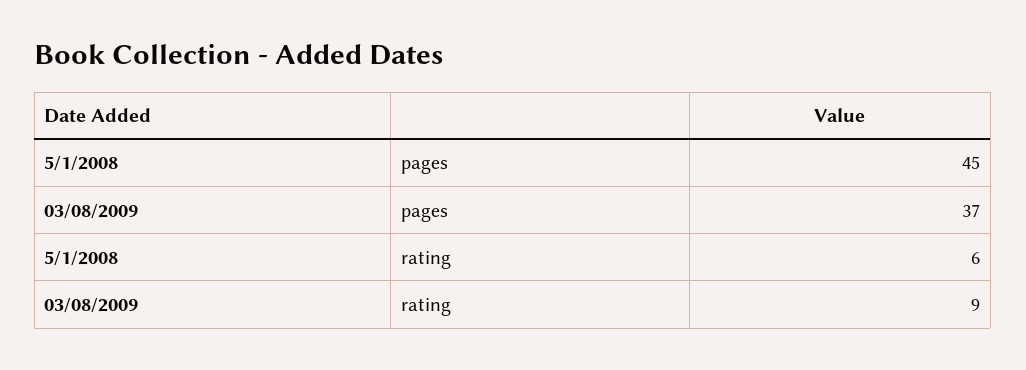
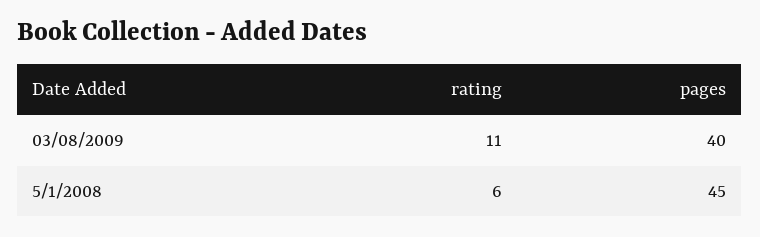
03/08/2009, pages: 37 -> 40
03/08/2009, rating: 9 -> 11

